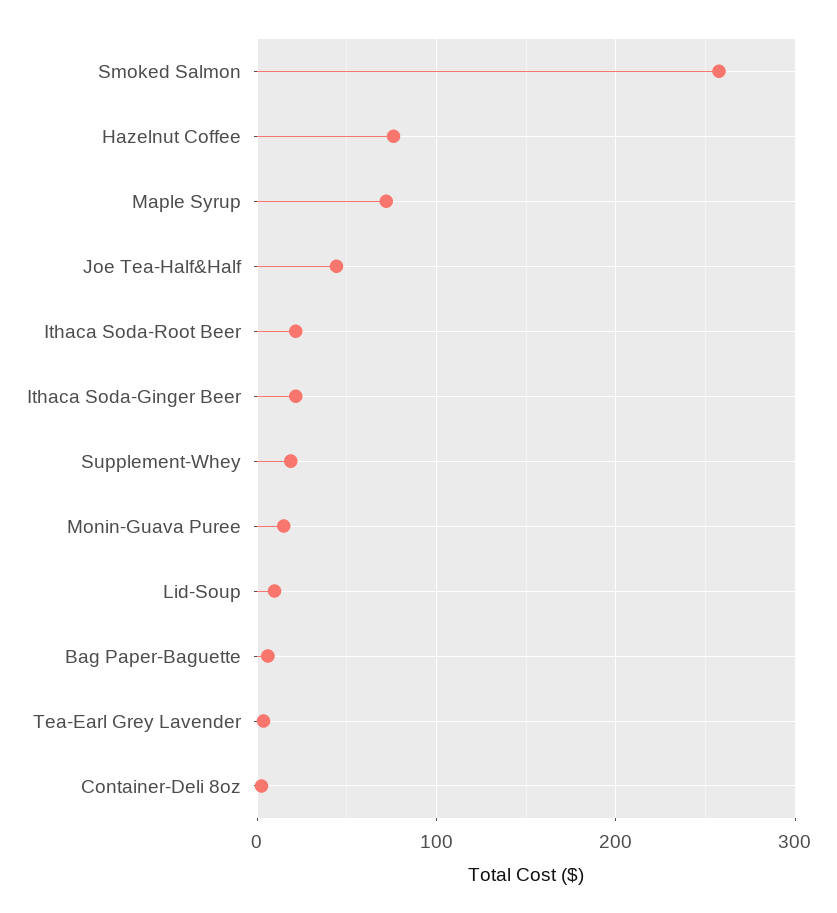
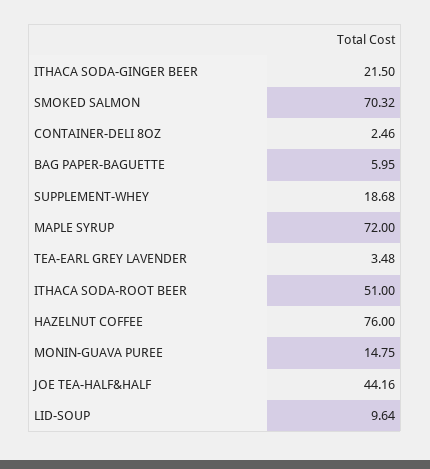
Smoked Salmon: 260 -> 70.32
Ithaca Soda-Root Beer: 20 -> 51

